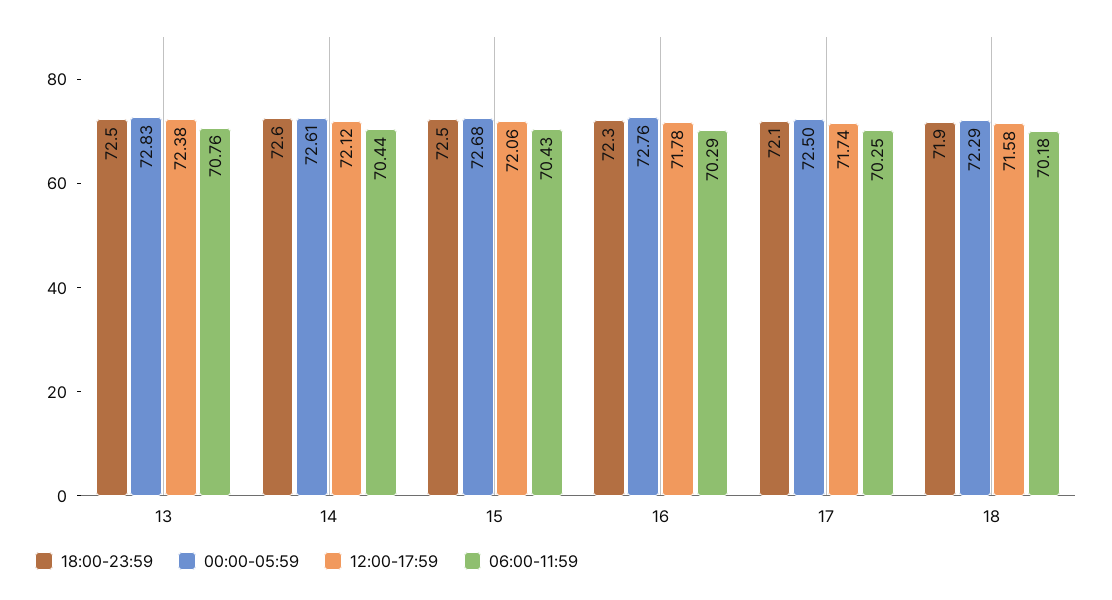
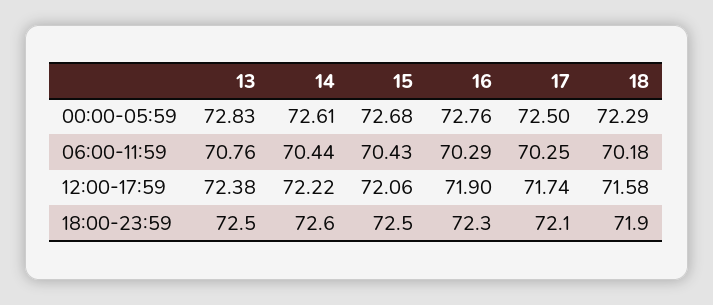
12:00-17:59, 14: 72.12 -> 72.22
12:00-17:59, 16: 71.78 -> 71.9

